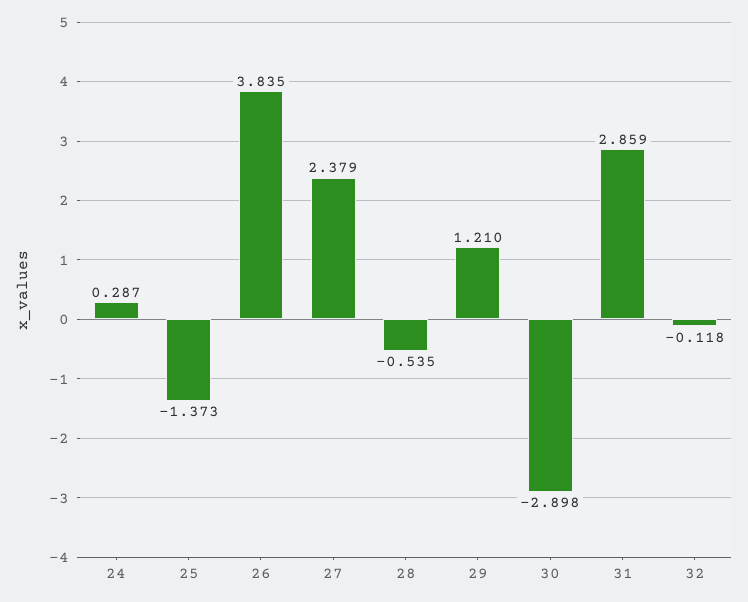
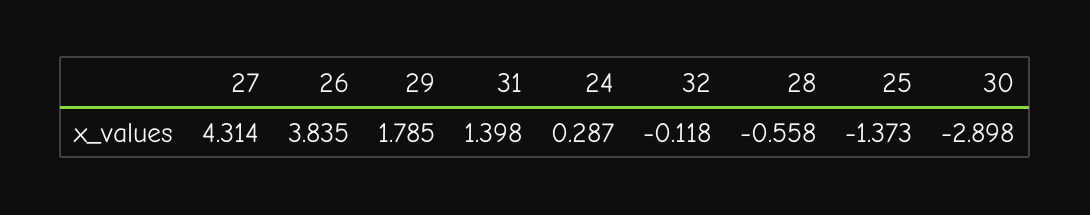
27: 2.379 -> 4.314
28: -0.535 -> -0.558
29: 1.21 -> 1.785
31: 2.859 -> 1.398

